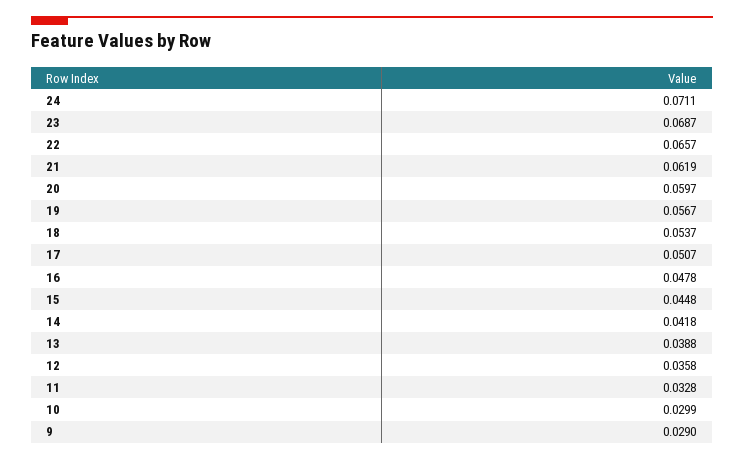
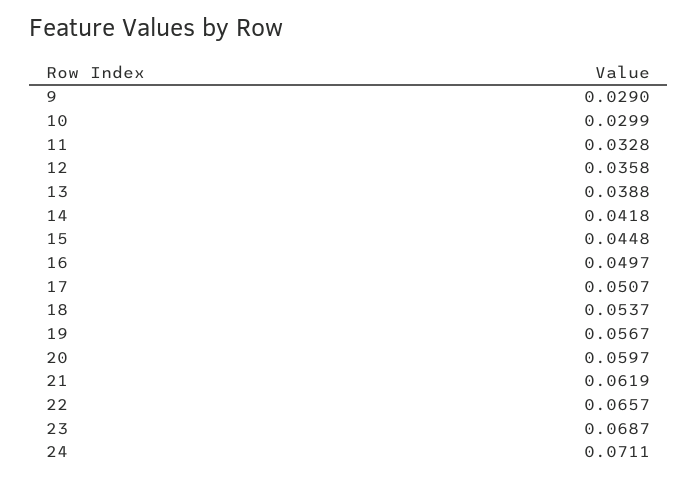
16: 0.0478 -> 0.0497

